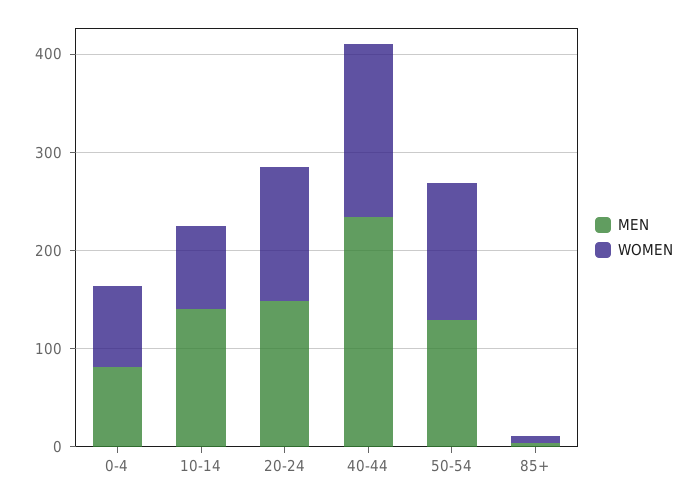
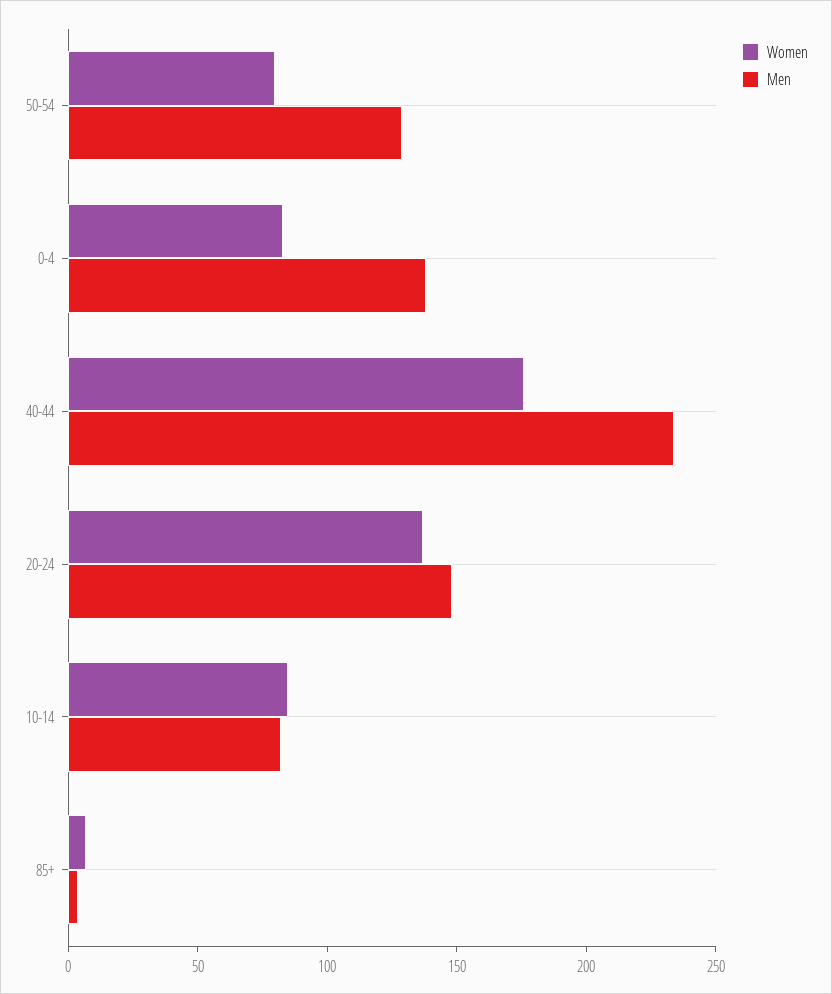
MEN, 0-4: 80 -> 140
MEN, 10-14: 140 -> 80
WOMEN, 50-54: 140 -> 80

